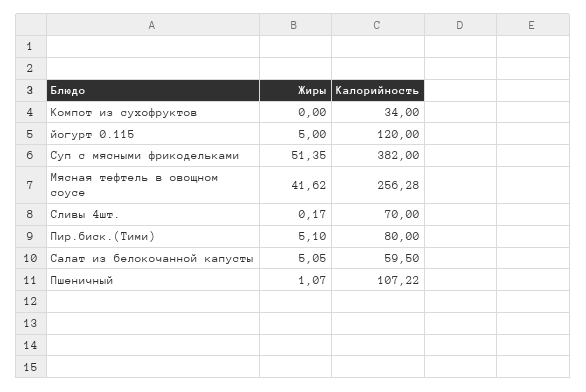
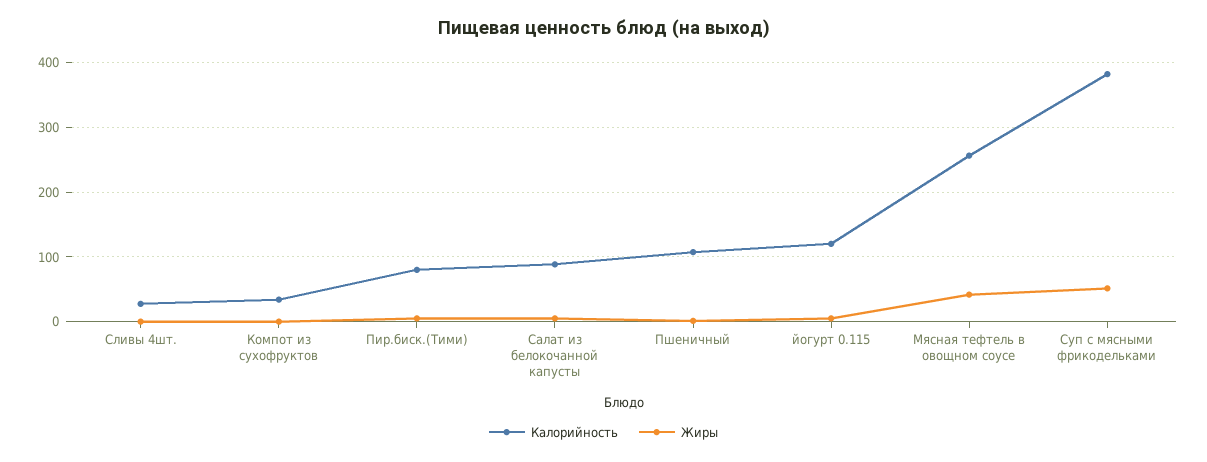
Калорийность, Сливы 4шт.: 70 -> 30
Калорийность, Салат из белокочанной капусты: 59.5 -> 90

